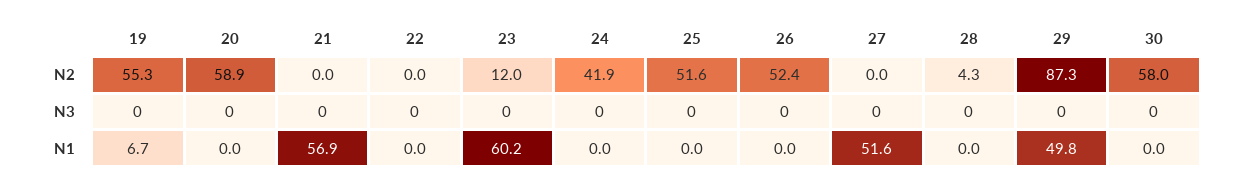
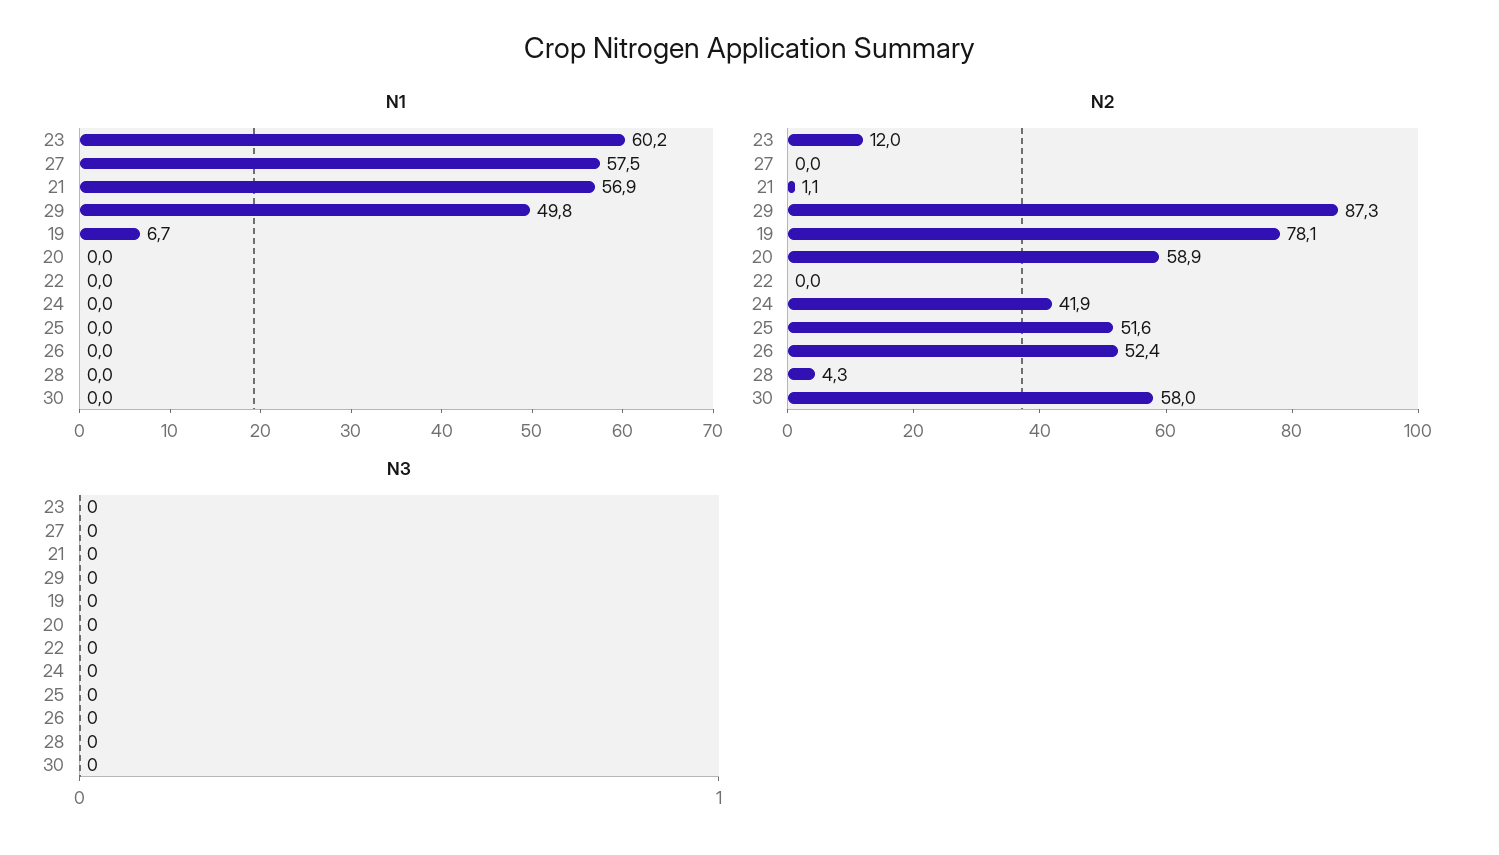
N2, 19: 55.3 -> 78.1
N2, 21: 0 -> 1.1
N1, 27: 51.6 -> 57.5

